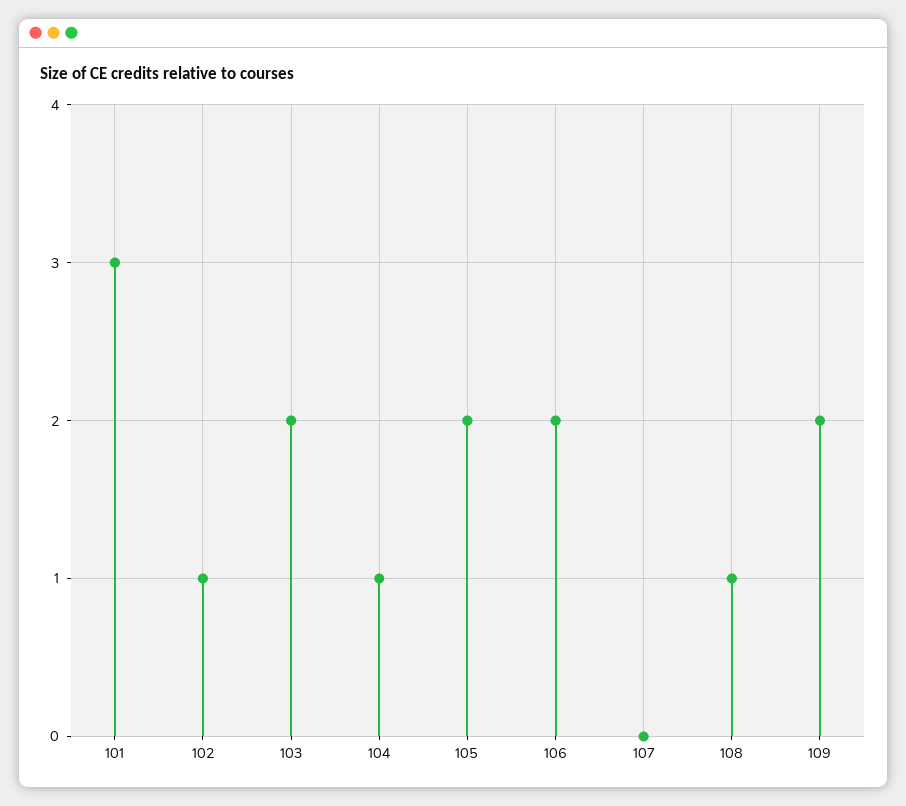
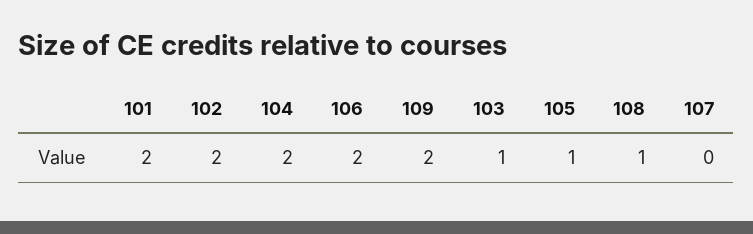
101: 3 -> 2
102: 1 -> 2
103: 2 -> 1
104: 1 -> 2
105: 2 -> 1

